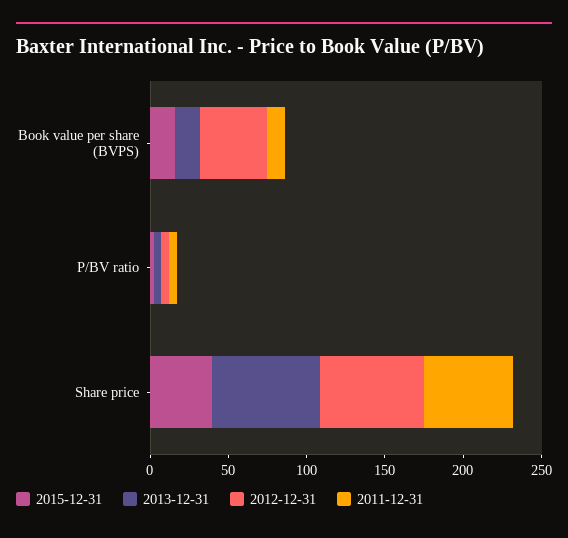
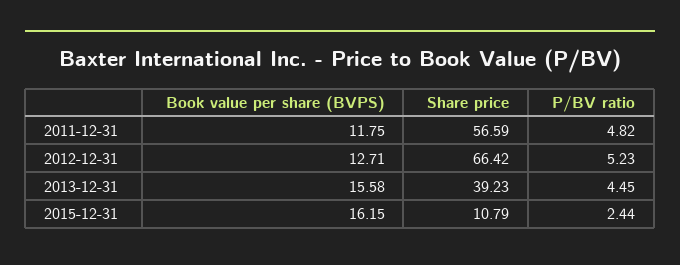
2012-12-31, Book value per share (BVPS): 40 -> 12.71
2015-12-31, Share price: 40 -> 10.79
2013-12-31, Share price: 70 -> 39.23

